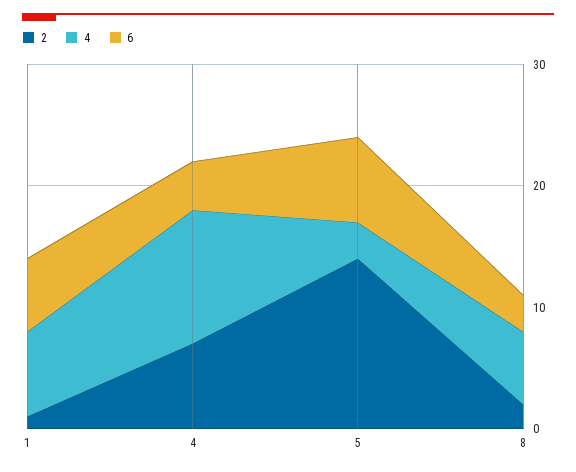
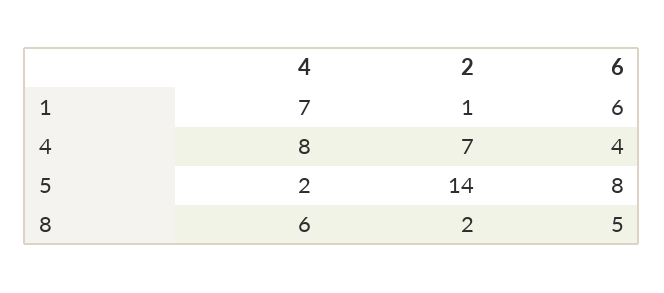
4, 4: 11 -> 8
4, 5: 3 -> 2
6, 5: 7 -> 8
6, 8: 3 -> 5

